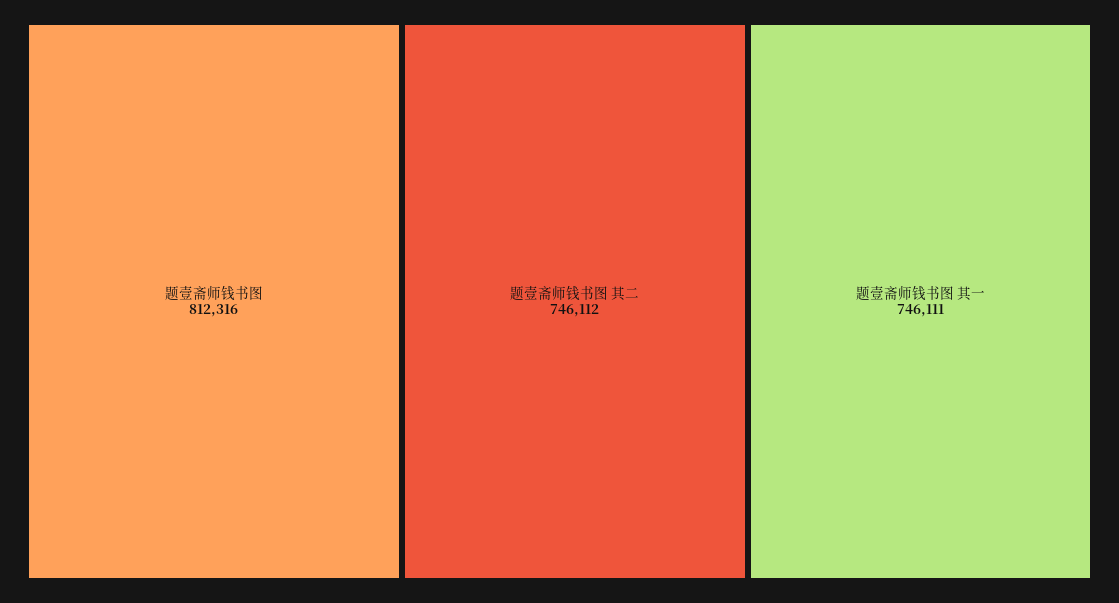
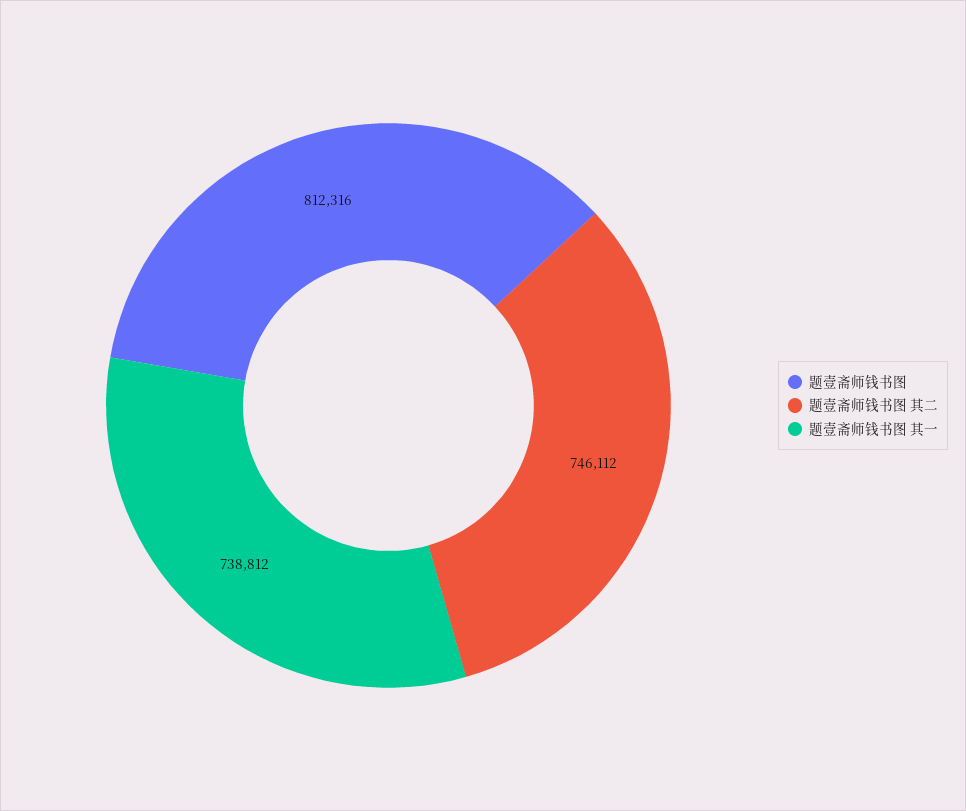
题壹斋师钱书图 其一: 746111 -> 738812

